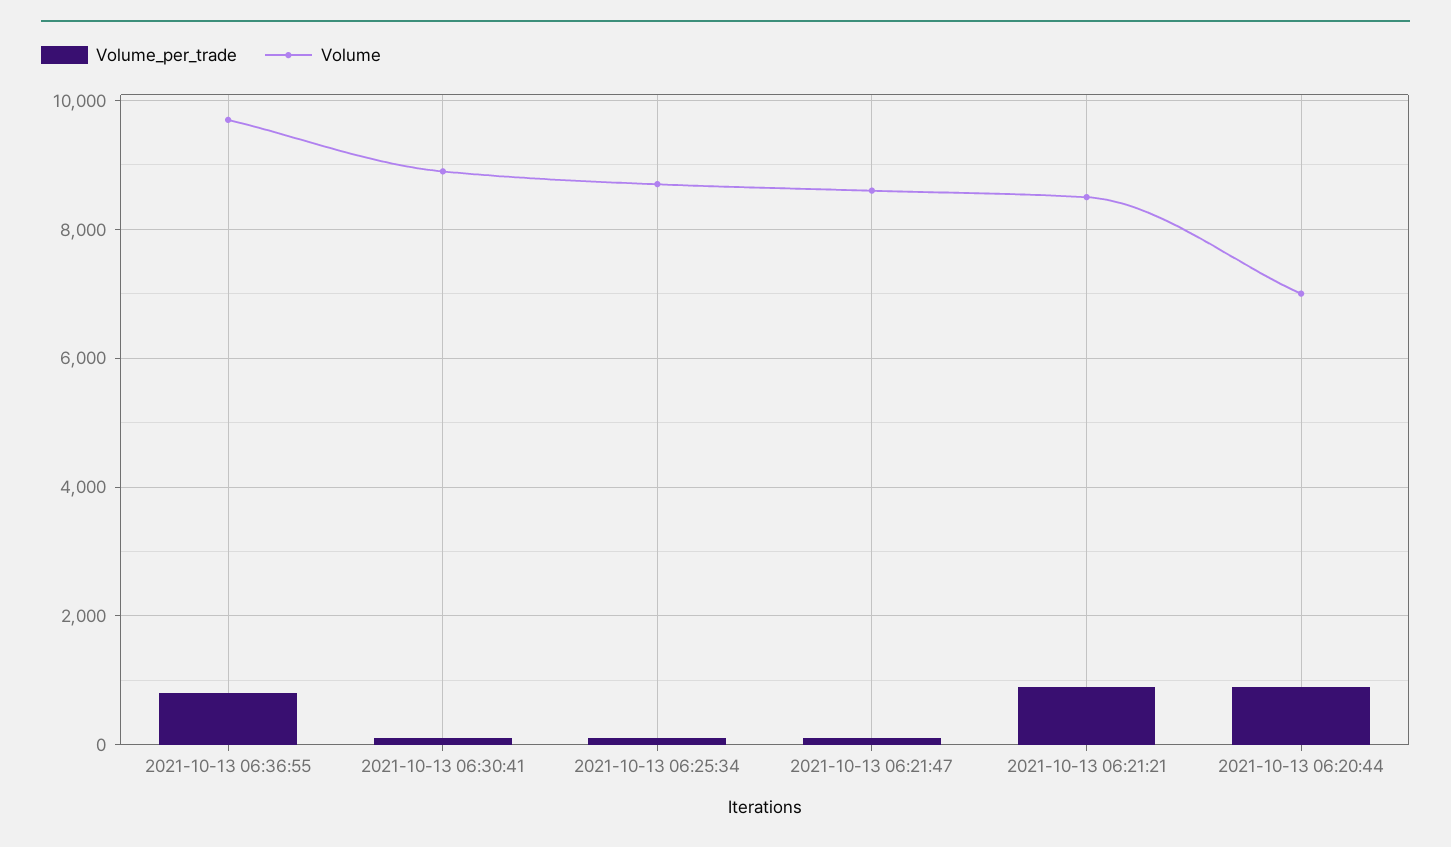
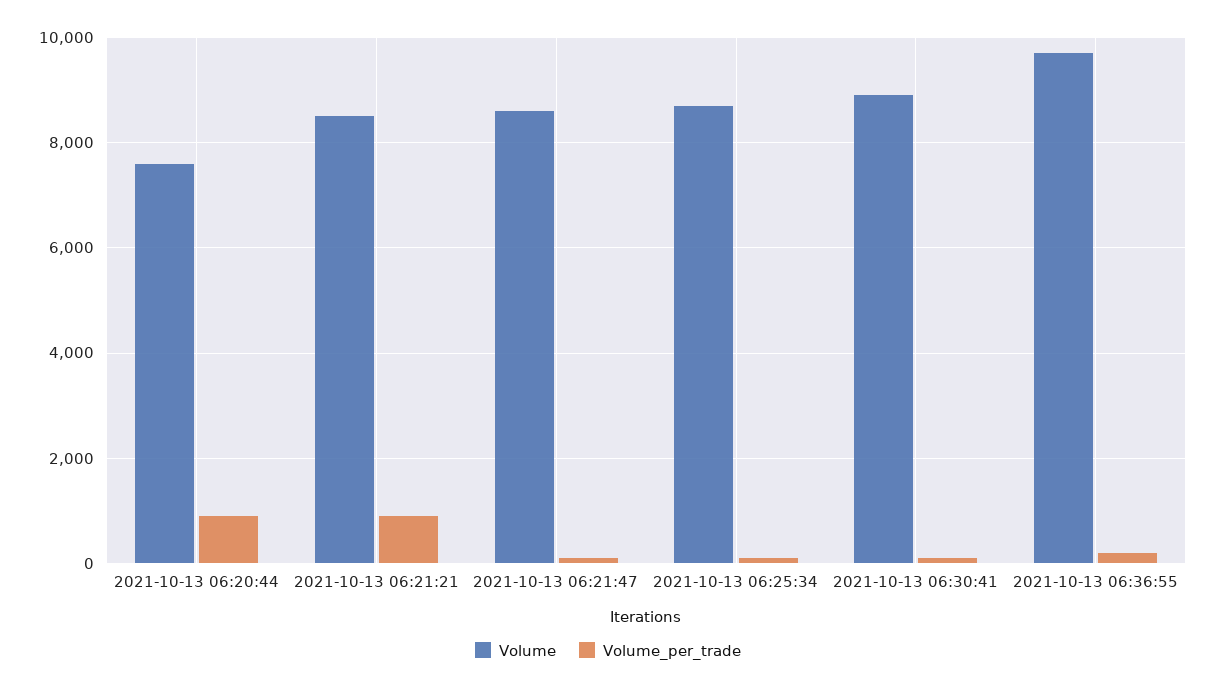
Volume_per_trade, 2021-10-13 06:36:55: 800 -> 200
Volume, 2021-10-13 06:20:44: 7000 -> 7600

